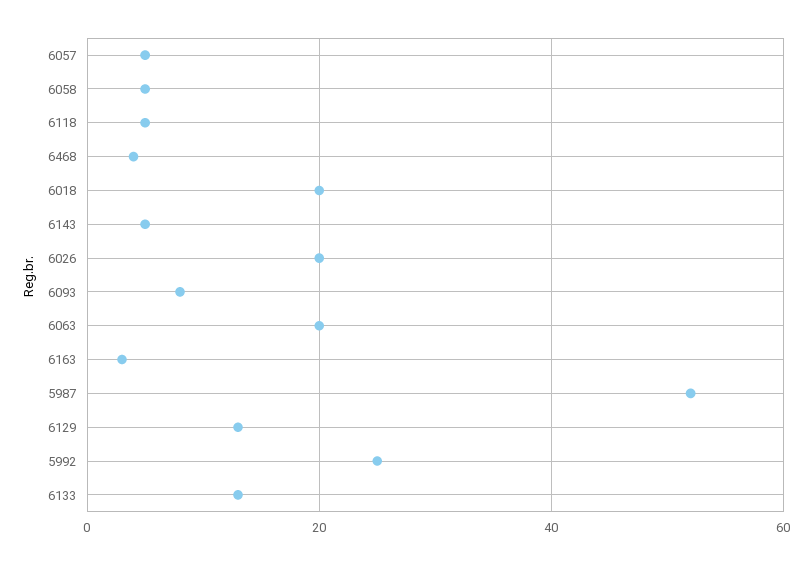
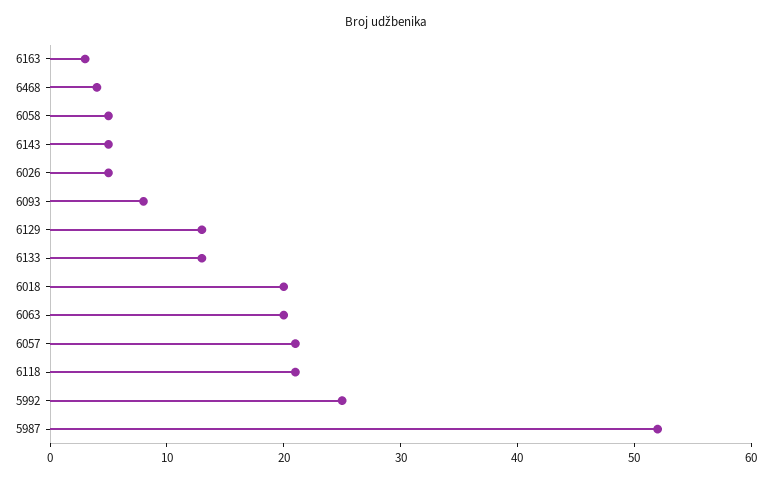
6057: 5 -> 21
6118: 5 -> 21
6026: 20 -> 5

